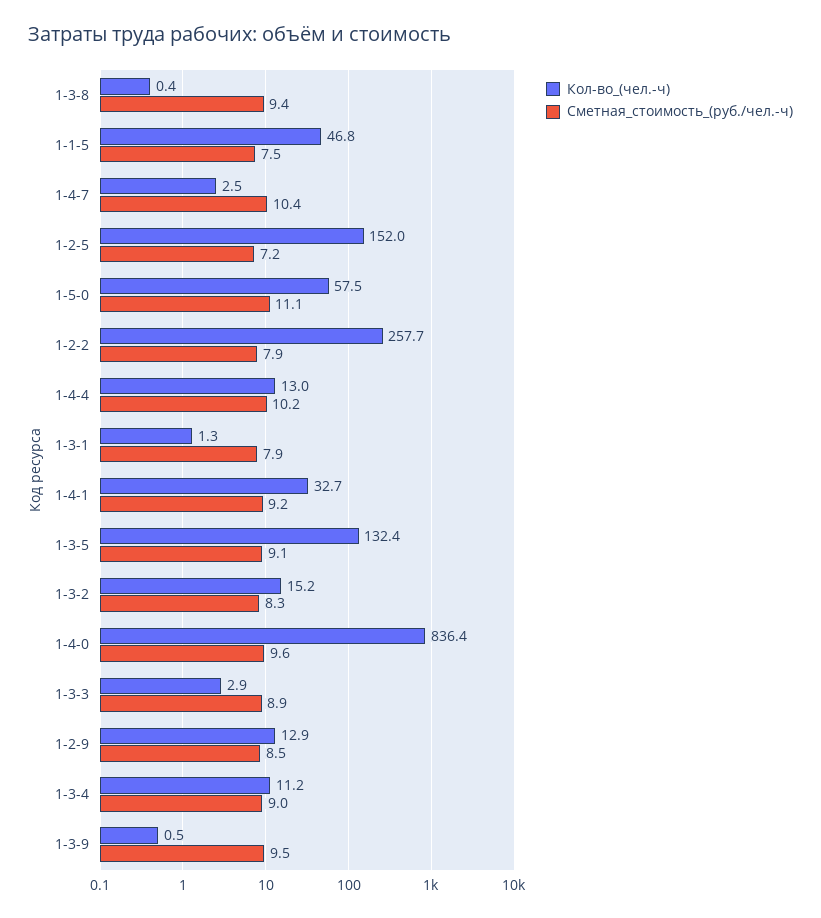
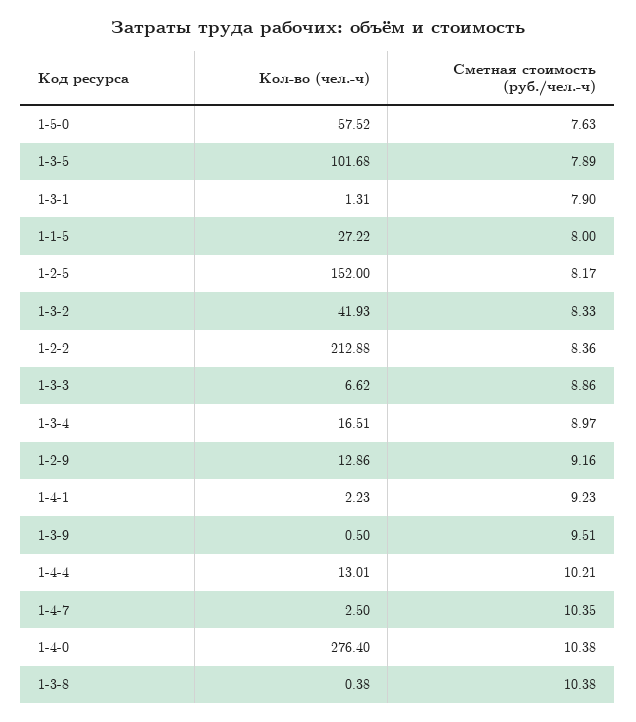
Сметная_стоимость_(руб./чел.-ч), 1-3-8: 9.4 -> 10.38
Кол-во_(чел.-ч), 1-1-5: 46.8 -> 27.22
Сметная_стоимость_(руб./чел.-ч), 1-1-5: 7.5 -> 8
Сметная_стоимость_(руб./чел.-ч), 1-2-5: 7.2 -> 8.17
Сметная_стоимость_(руб./чел.-ч), 1-5-0: 11.1 -> 7.63
Кол-во_(чел.-ч), 1-2-2: 257.7 -> 212.88
Сметная_стоимость_(руб./чел.-ч), 1-2-2: 7.9 -> 8.36
Кол-во_(чел.-ч), 1-4-1: 32.7 -> 2.23
Кол-во_(чел.-ч), 1-3-5: 132.4 -> 101.68
Сметная_стоимость_(руб./чел.-ч), 1-3-5: 9.1 -> 7.89
Кол-во_(чел.-ч), 1-3-2: 15.2 -> 41.93
Кол-во_(чел.-ч), 1-4-0: 836.4 -> 276.4
Сметная_стоимость_(руб./чел.-ч), 1-4-0: 9.6 -> 10.38
Кол-во_(чел.-ч), 1-3-3: 2.9 -> 6.62
Сметная_стоимость_(руб./чел.-ч), 1-2-9: 8.5 -> 9.16
Кол-во_(чел.-ч), 1-3-4: 11.2 -> 16.51

